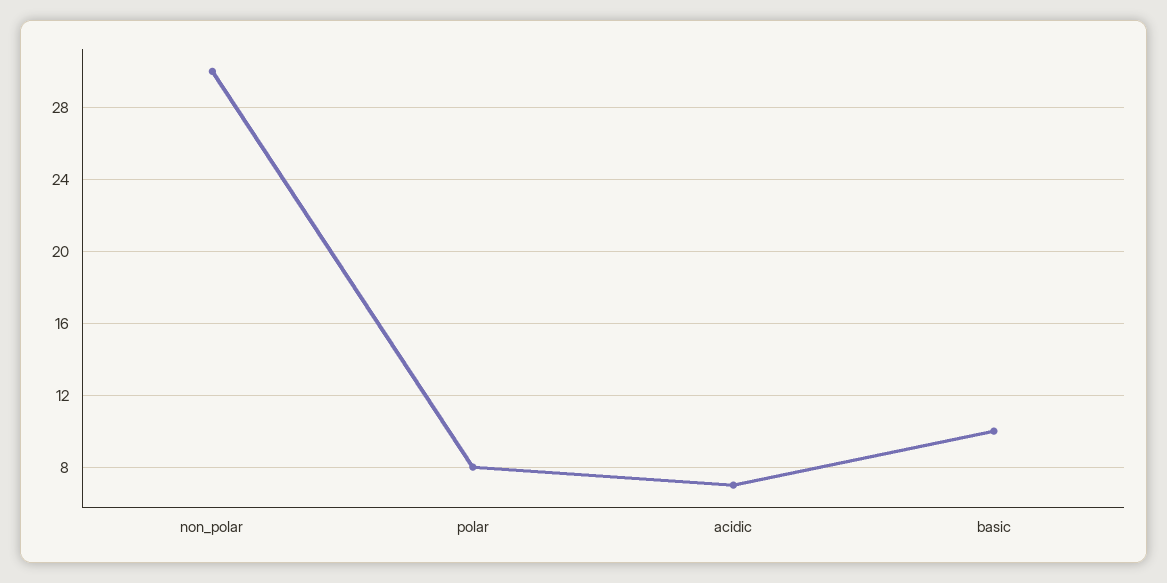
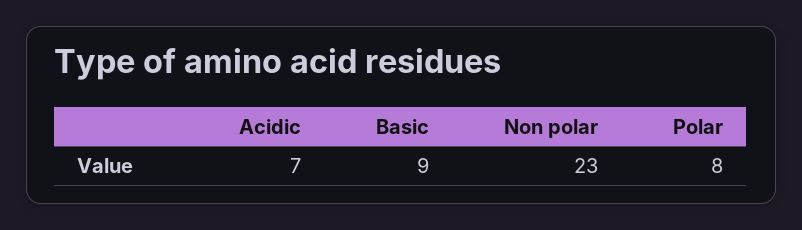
non_polar: 30 -> 23
basic: 10 -> 9

